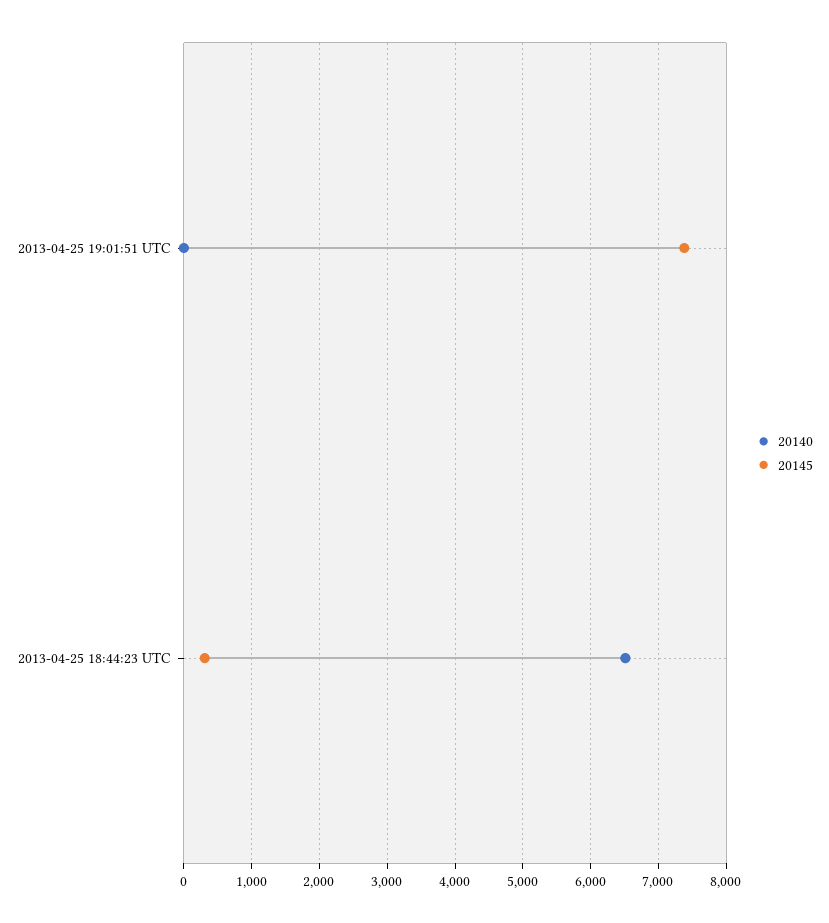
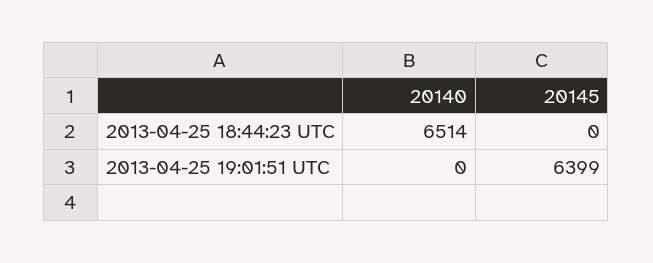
20145, 2013-04-25 19:01:51 UTC: 7400 -> 6399
20145, 2013-04-25 18:44:23 UTC: 300 -> 0

